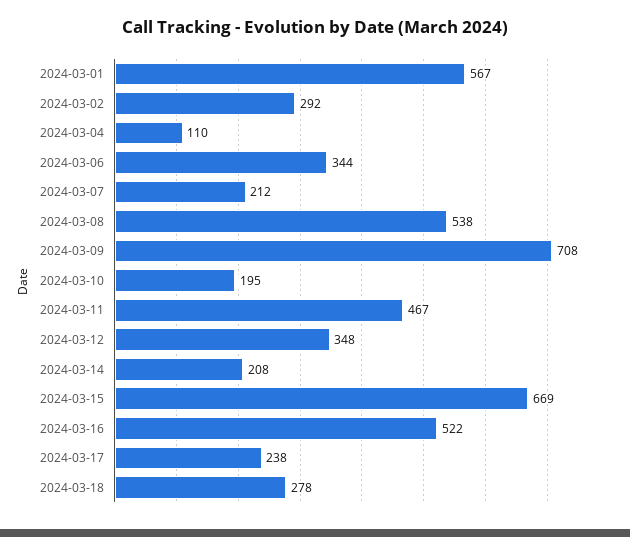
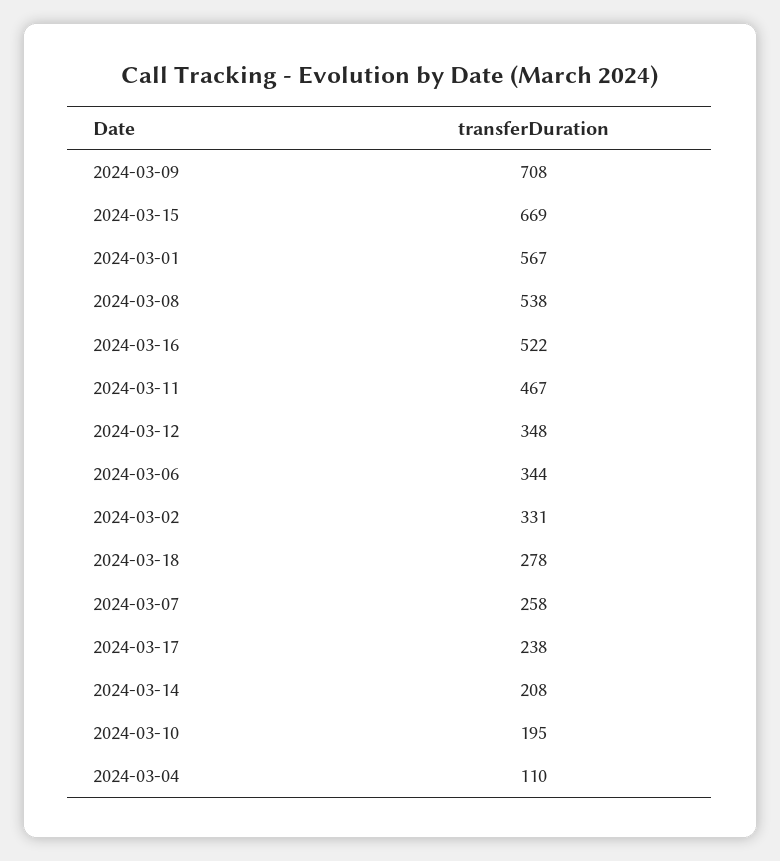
2024-03-02: 292 -> 331
2024-03-07: 212 -> 258

